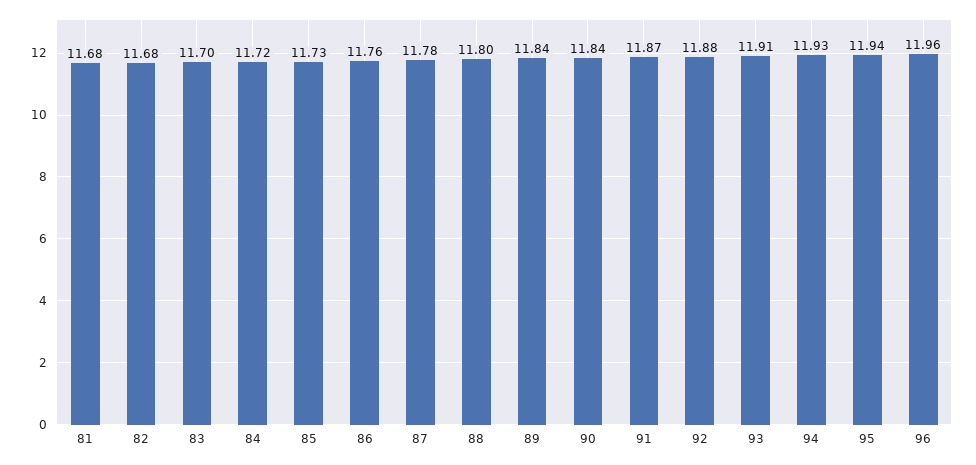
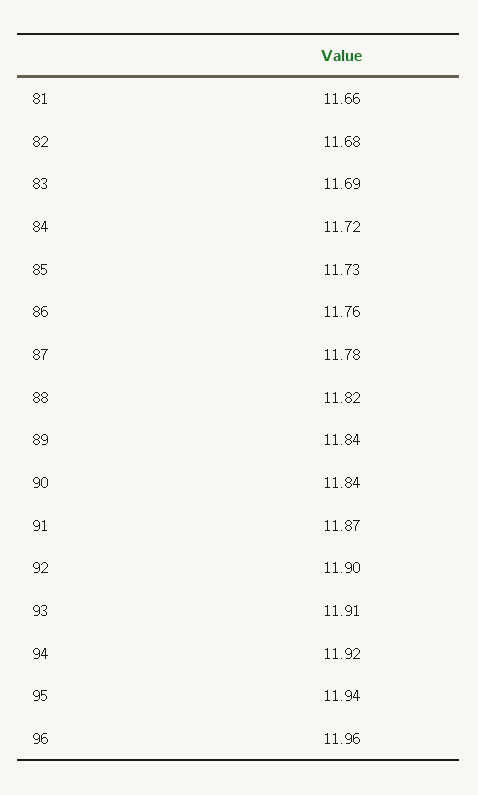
81: 11.68 -> 11.66
83: 11.7 -> 11.69
88: 11.8 -> 11.82
92: 11.88 -> 11.9
94: 11.93 -> 11.92

